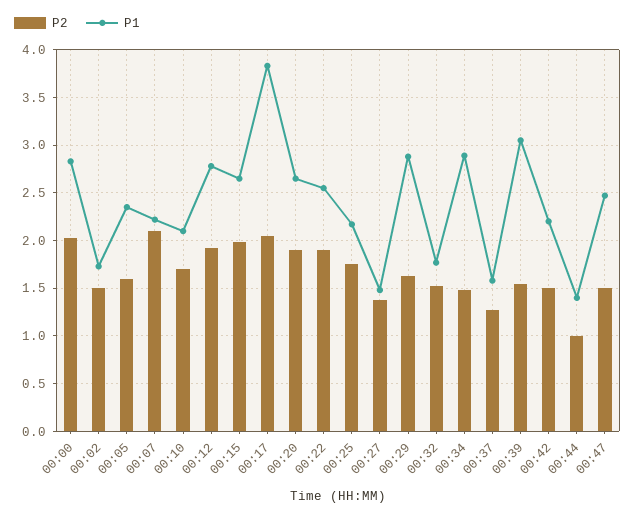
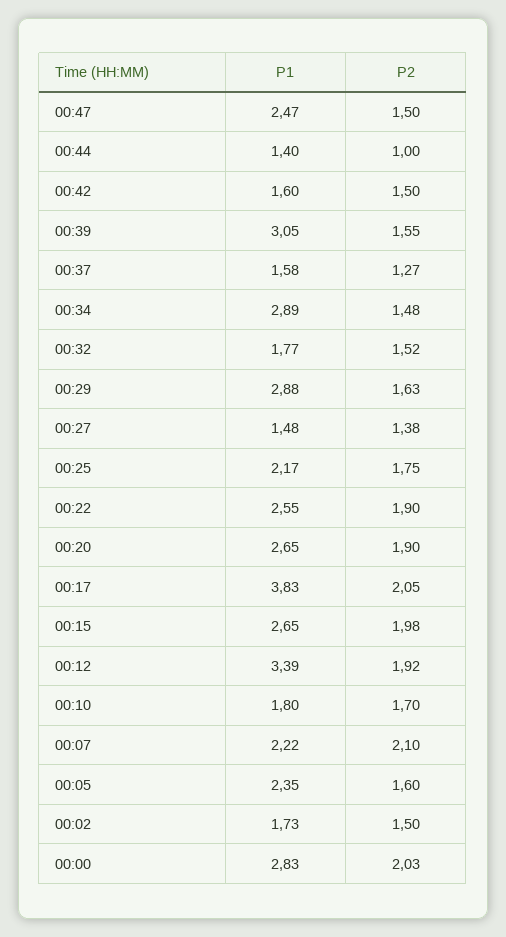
P1, 00:10: 2.1 -> 1.8
P1, 00:12: 2.8 -> 3.39
P1, 00:42: 2.2 -> 1.6

